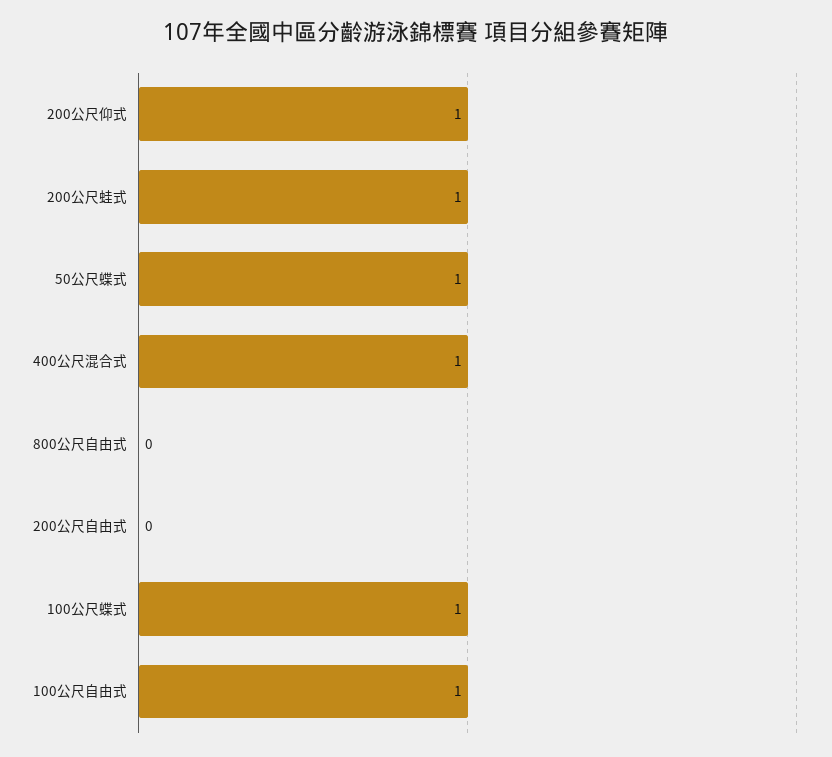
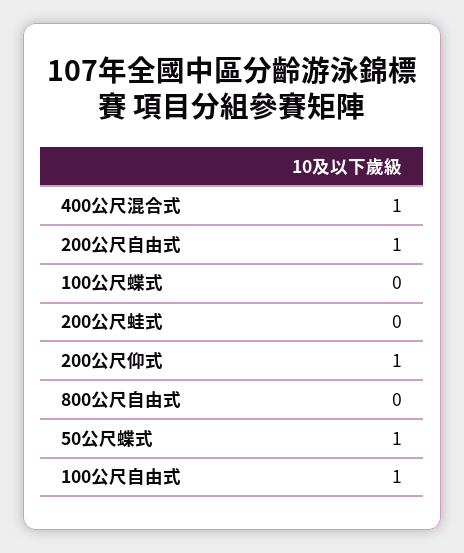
200公尺蛙式: 1 -> 0
200公尺自由式: 0 -> 1
100公尺蝶式: 1 -> 0

